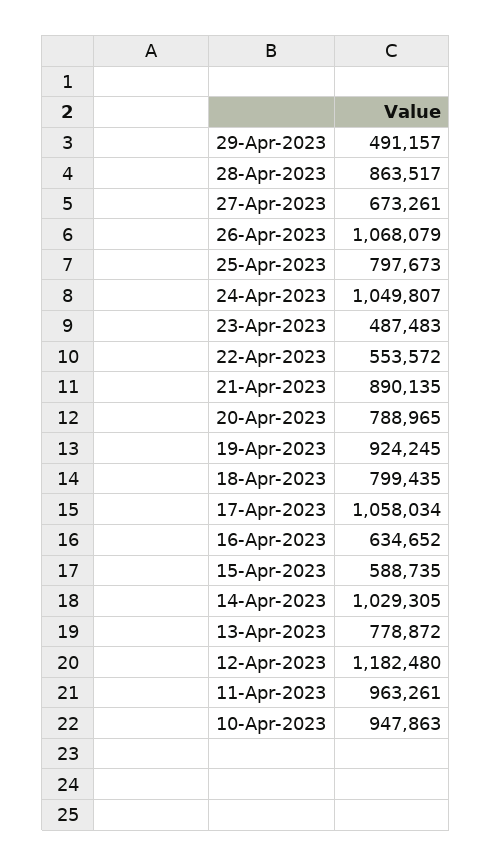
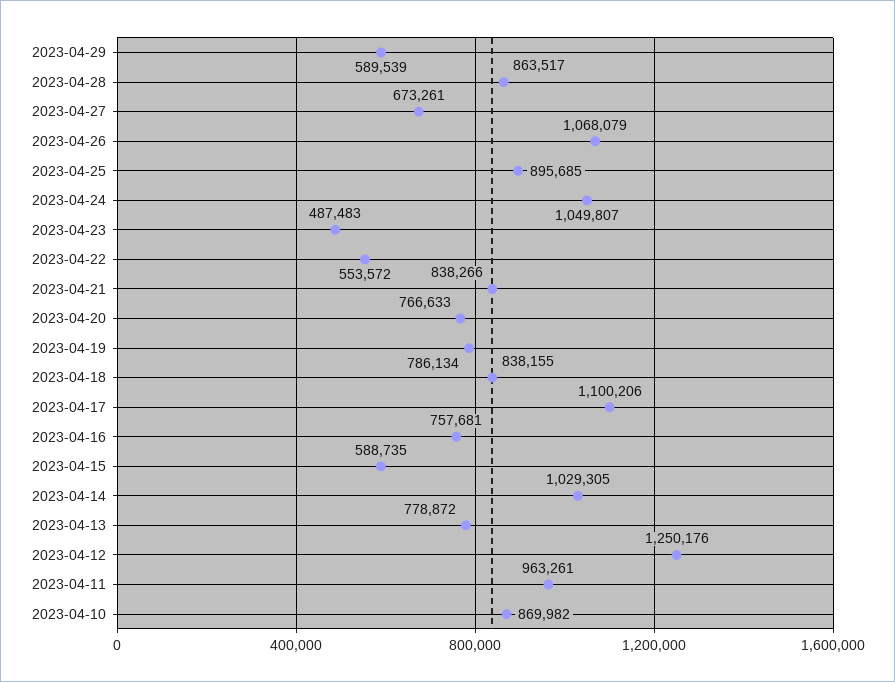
29-Apr-2023: 491157 -> 589539
25-Apr-2023: 797673 -> 895685
21-Apr-2023: 890135 -> 838266
20-Apr-2023: 788965 -> 766633
19-Apr-2023: 924245 -> 786134
18-Apr-2023: 799435 -> 838155
17-Apr-2023: 1058034 -> 1100206
16-Apr-2023: 634652 -> 757681
12-Apr-2023: 1182480 -> 1250176
10-Apr-2023: 947863 -> 869982

